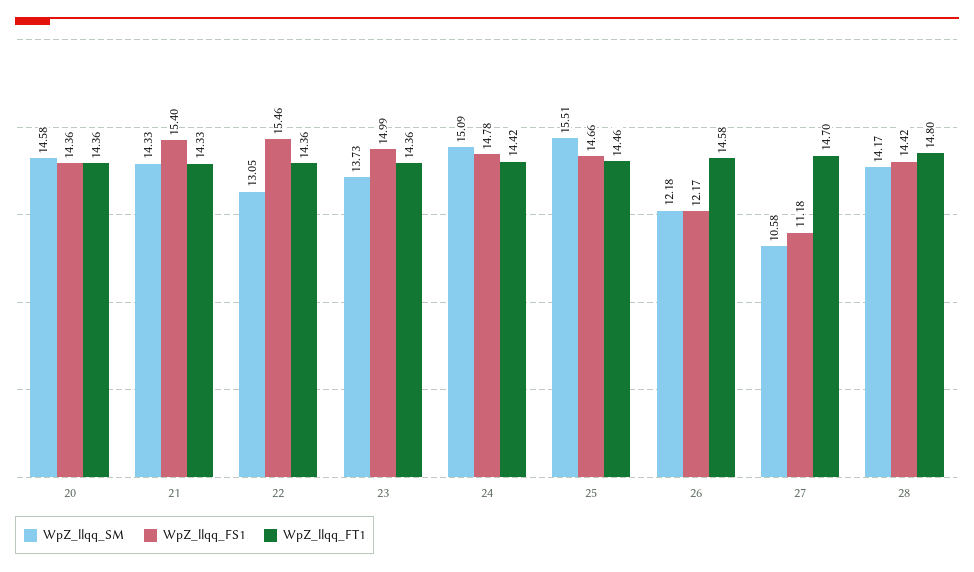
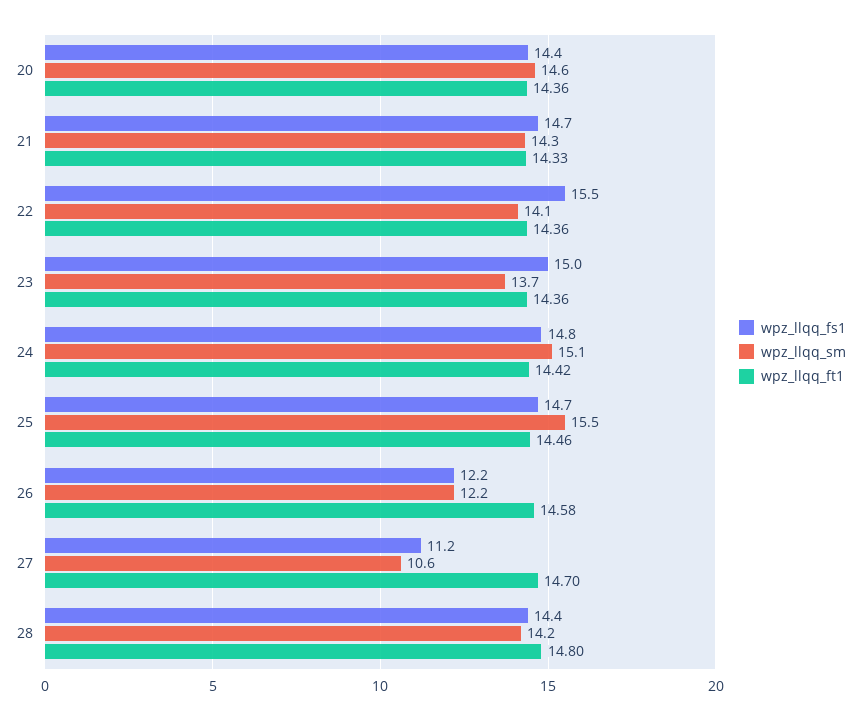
WpZ_llqq_FS1, 21: 15.4 -> 14.7
WpZ_llqq_SM, 22: 13.05 -> 14.1

